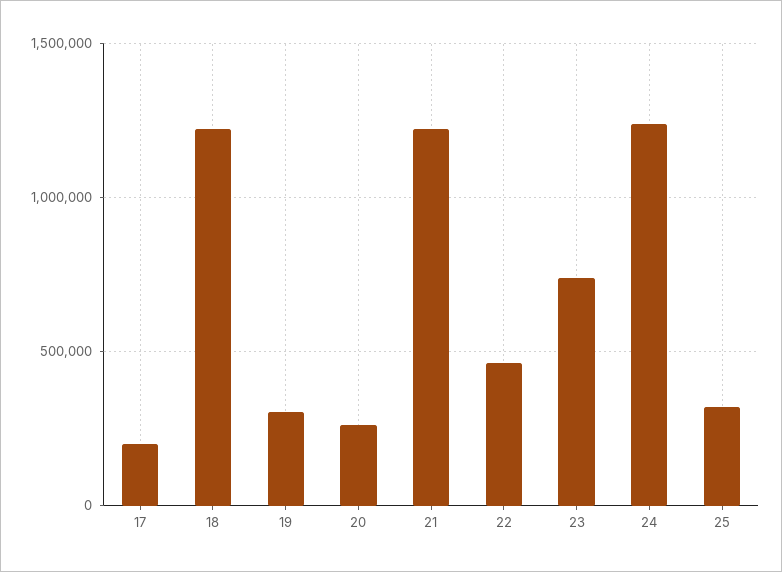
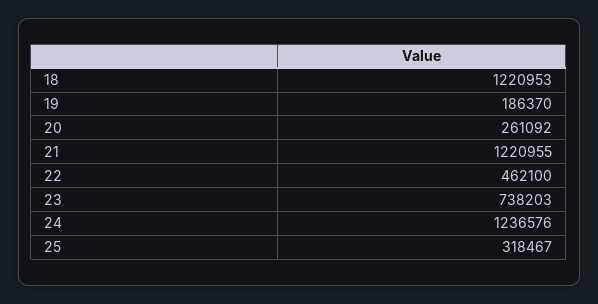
17: 200000 -> none
19: 300000 -> 186370

